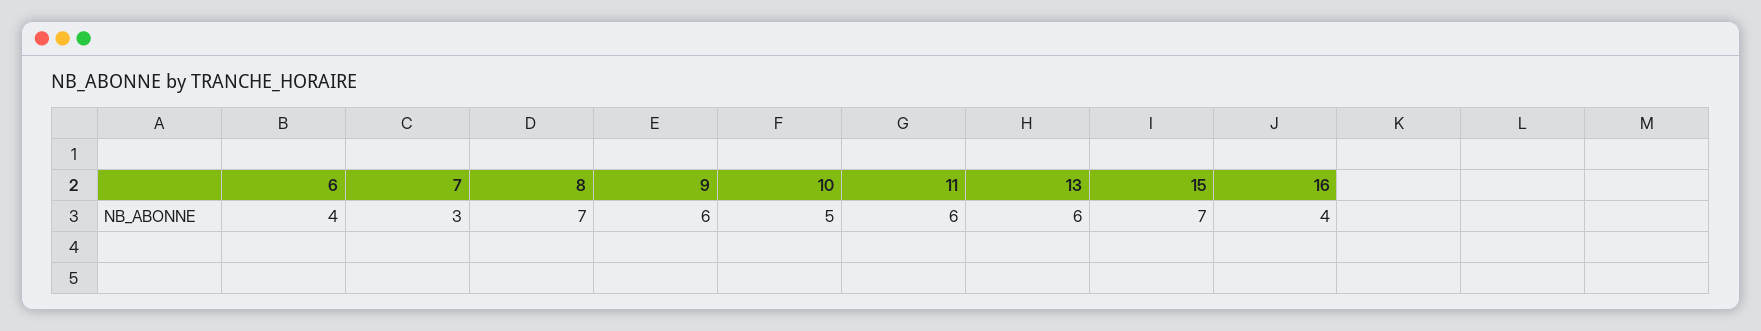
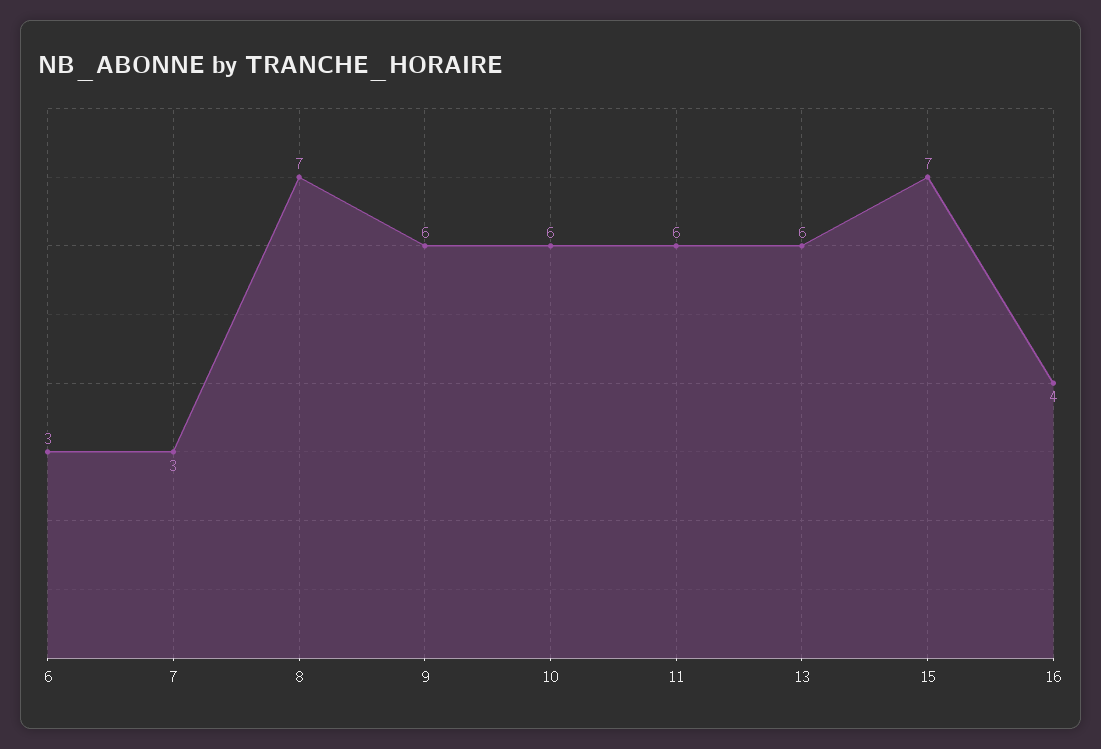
6: 4 -> 3
10: 5 -> 6

